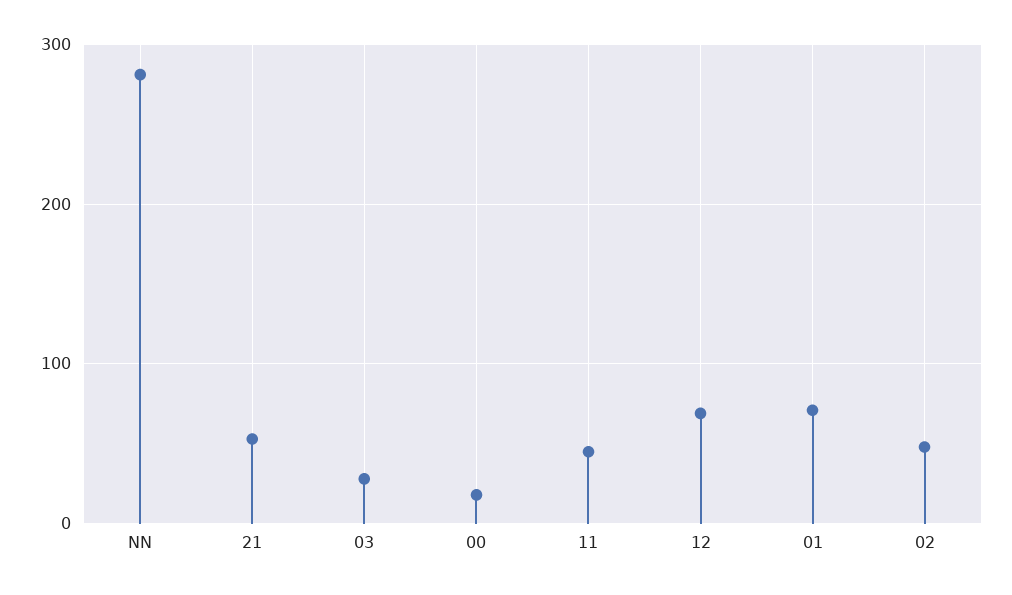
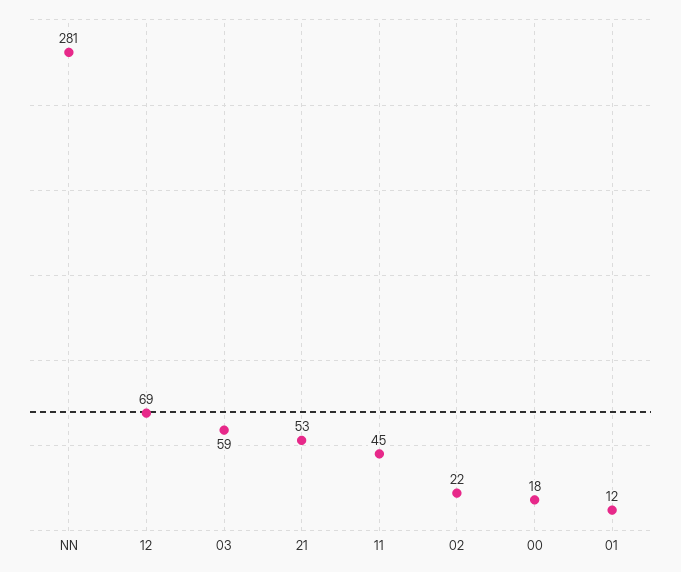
03: 30 -> 59
01: 70 -> 12
02: 50 -> 22

